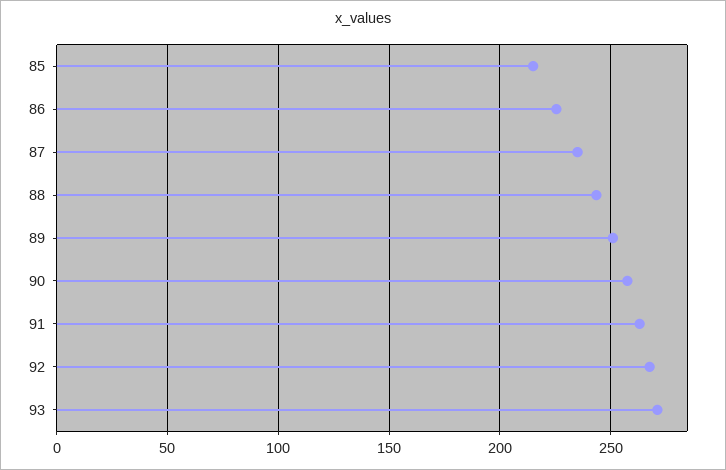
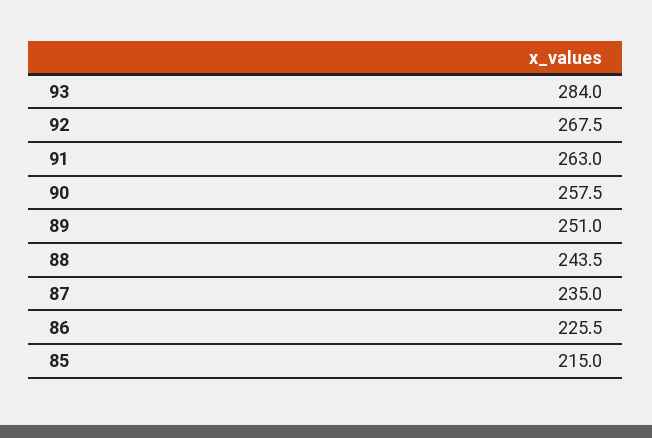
93: 270 -> 284

